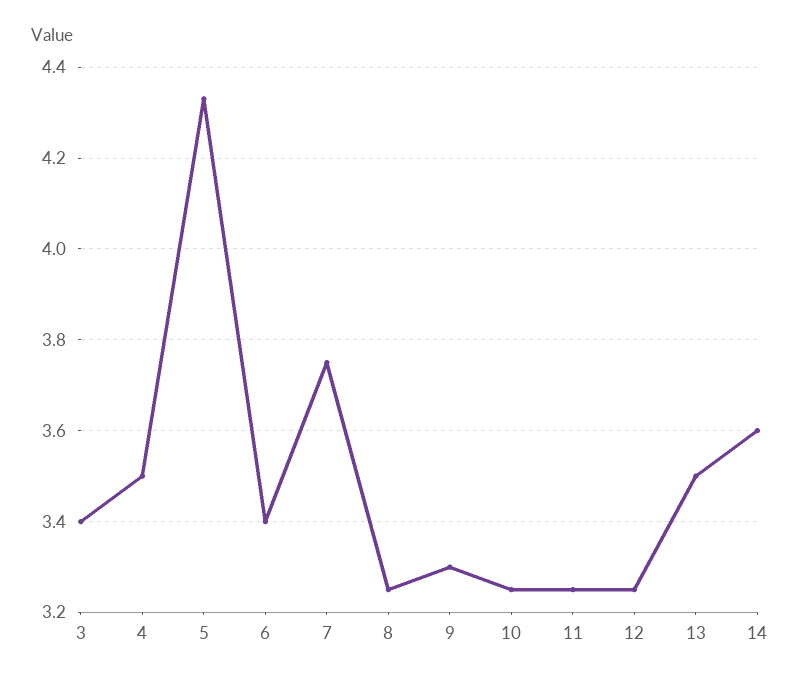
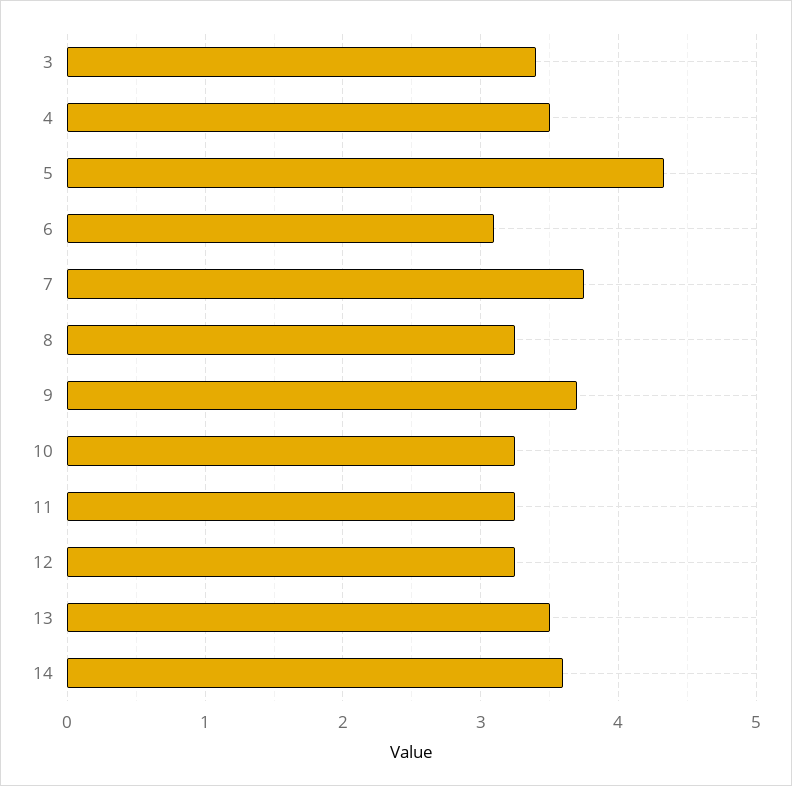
6: 3.4 -> 3.1
9: 3.3 -> 3.7

